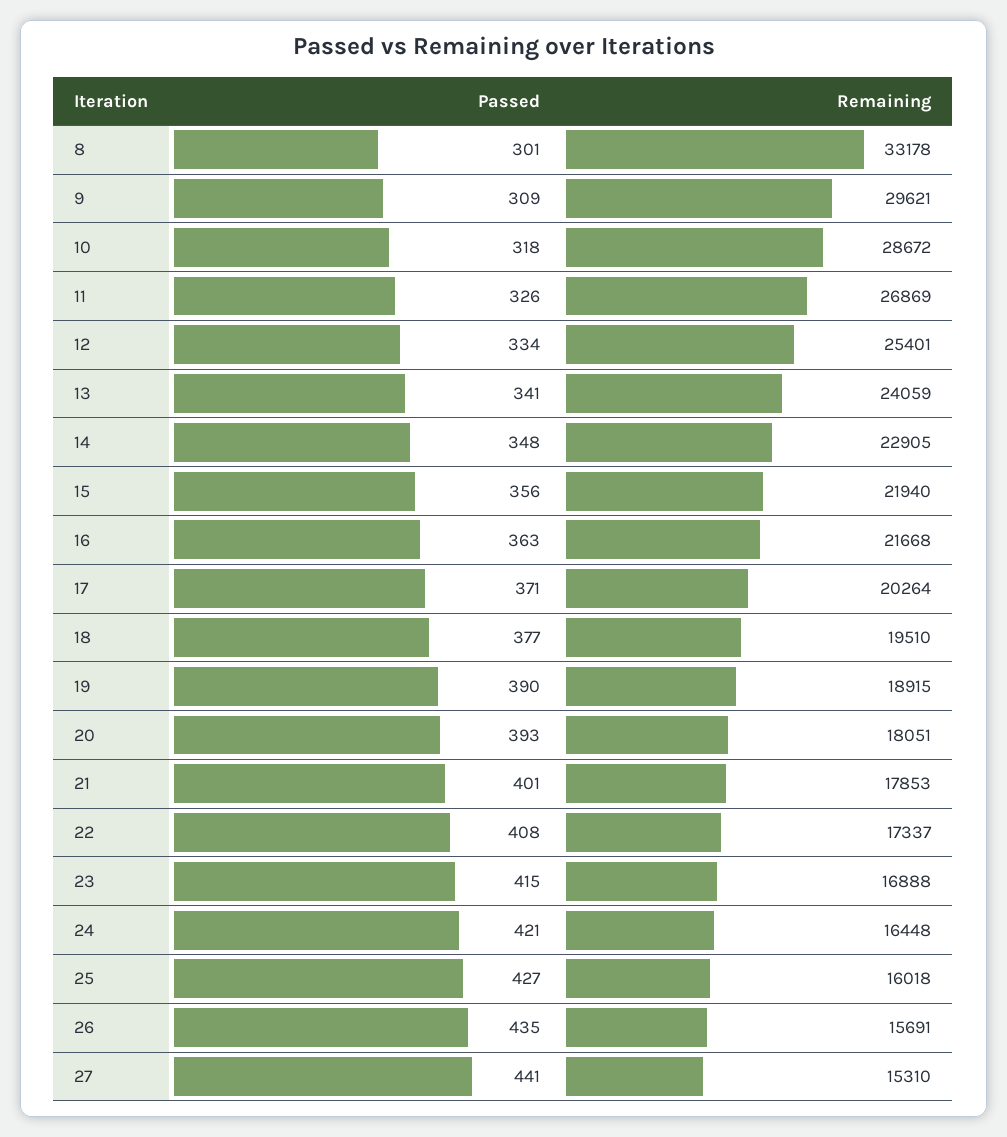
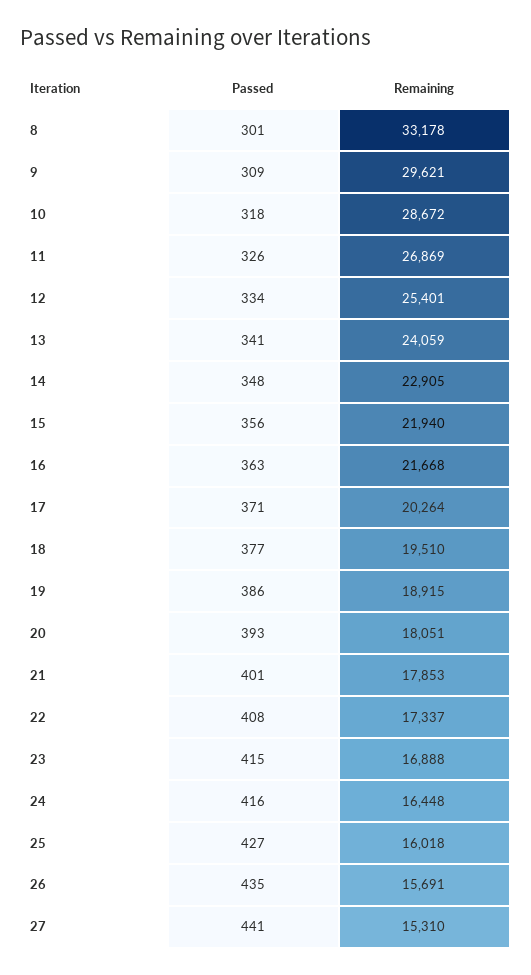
Passed, 19: 390 -> 386
Passed, 24: 421 -> 416

